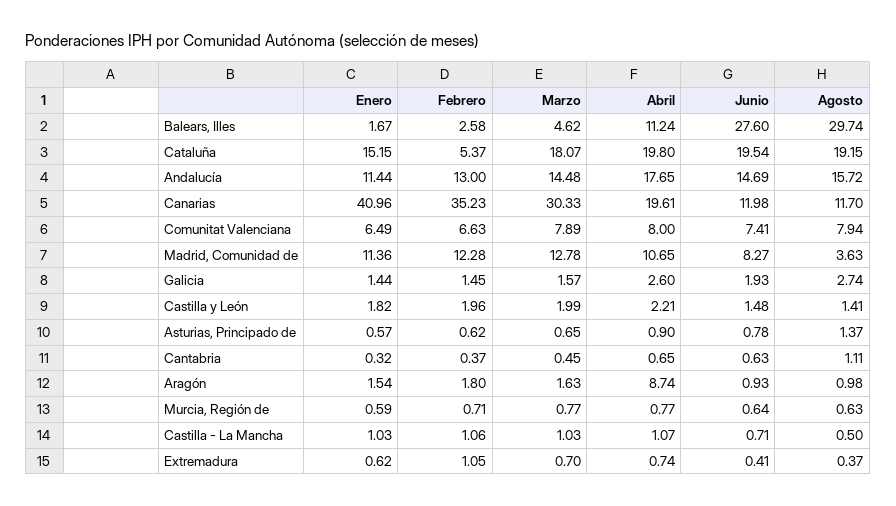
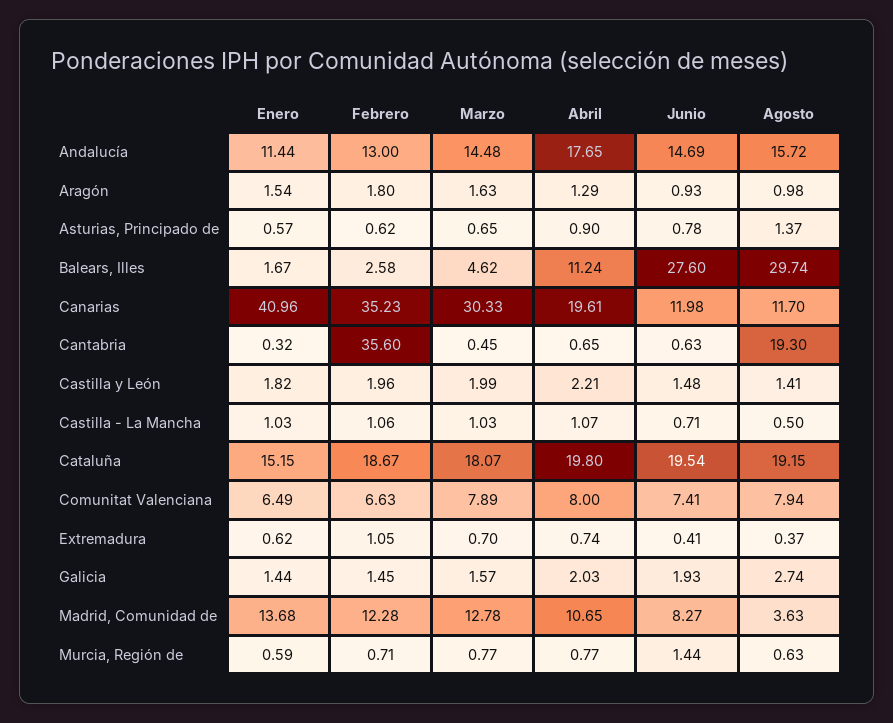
Febrero, Cataluña: 5.37 -> 18.67
Enero, Madrid, Comunidad de: 11.36 -> 13.68
Abril, Galicia: 2.6 -> 2.03
Febrero, Cantabria: 0.37 -> 35.6
Agosto, Cantabria: 1.11 -> 19.3
Abril, Aragón: 8.74 -> 1.29
Junio, Murcia, Región de: 0.64 -> 1.44

